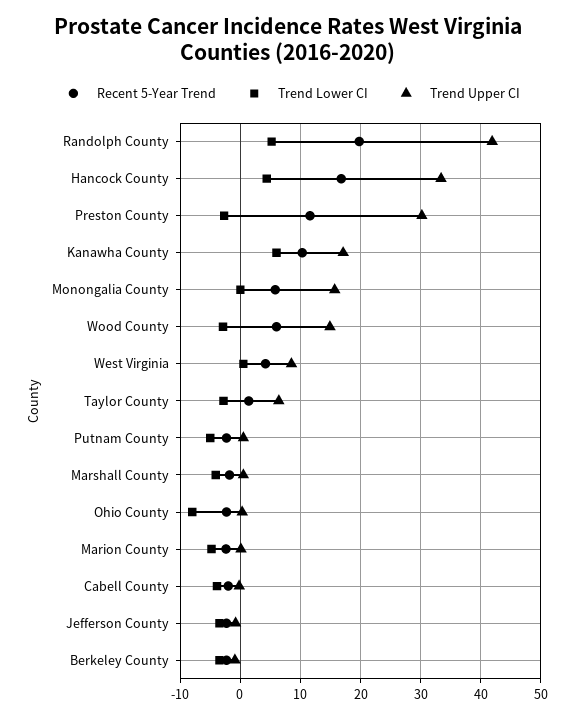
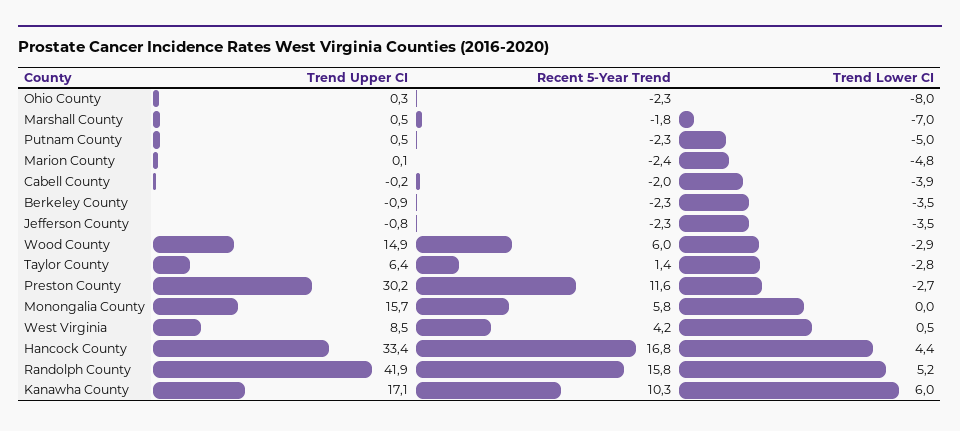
Recent 5-Year Trend, Randolph County: 20 -> 15.8
Trend Lower CI, Marshall County: -4 -> -7

